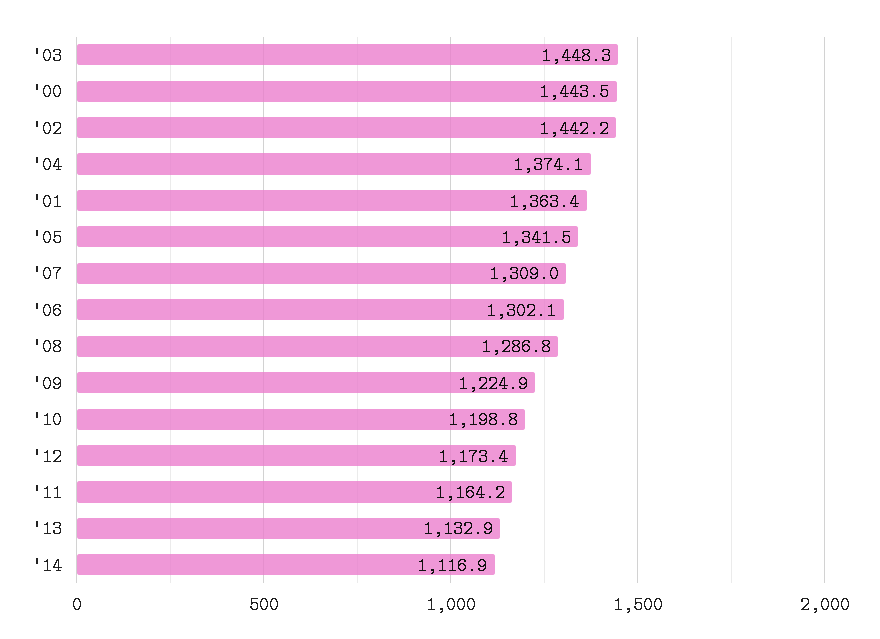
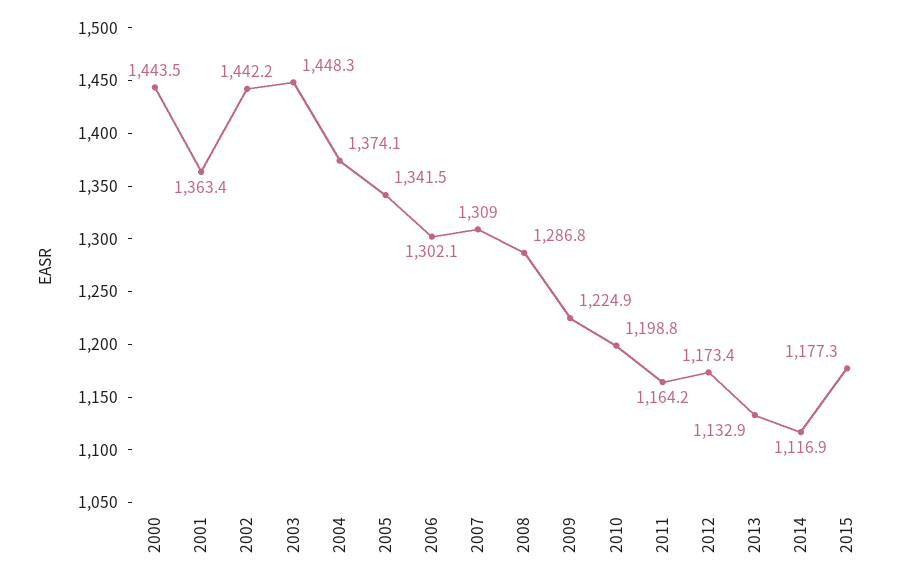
2015: none -> 1177.3

